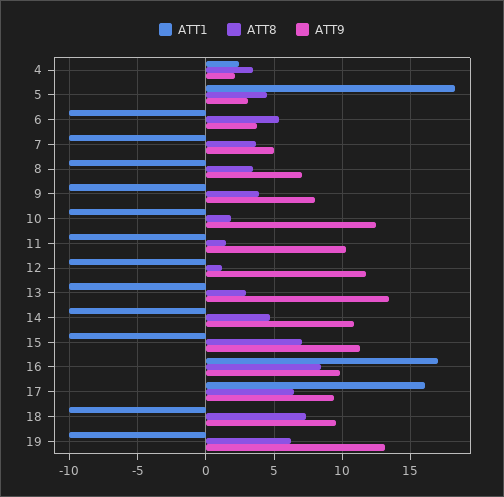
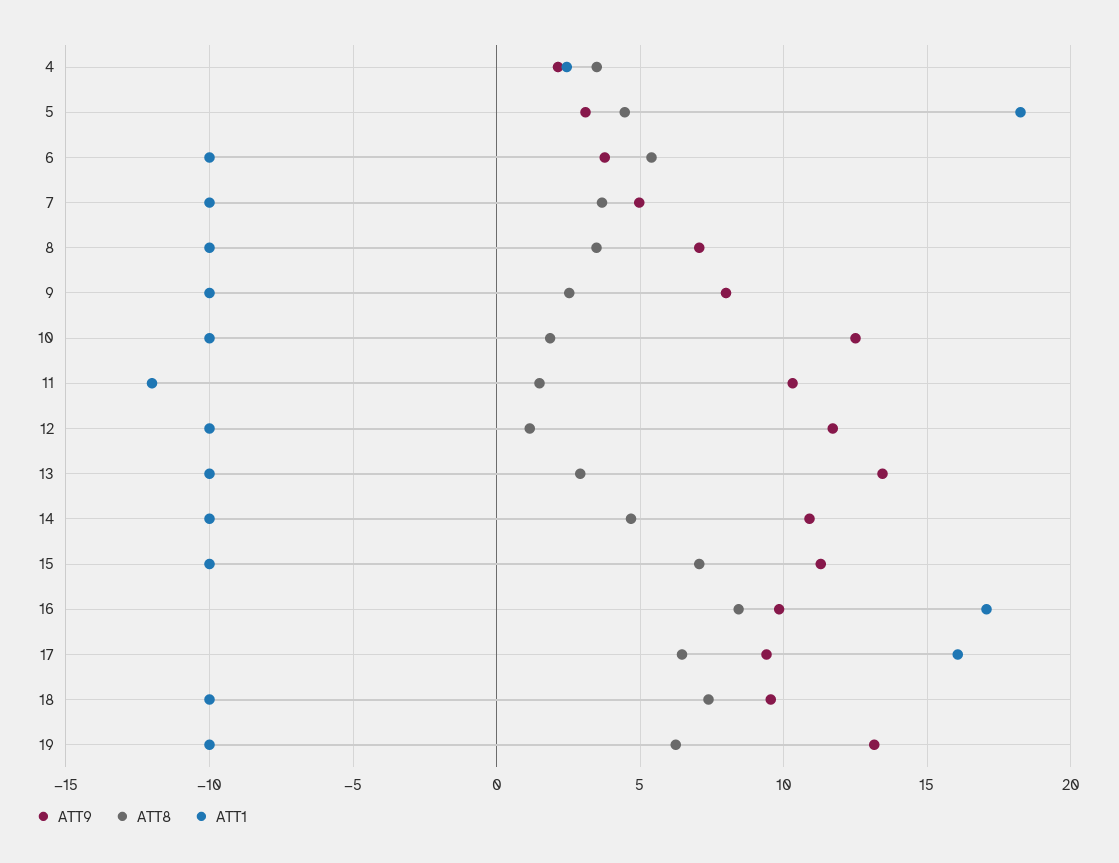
ATT8, 9: 4 -> 2.5
ATT1, 11: -10 -> -12

